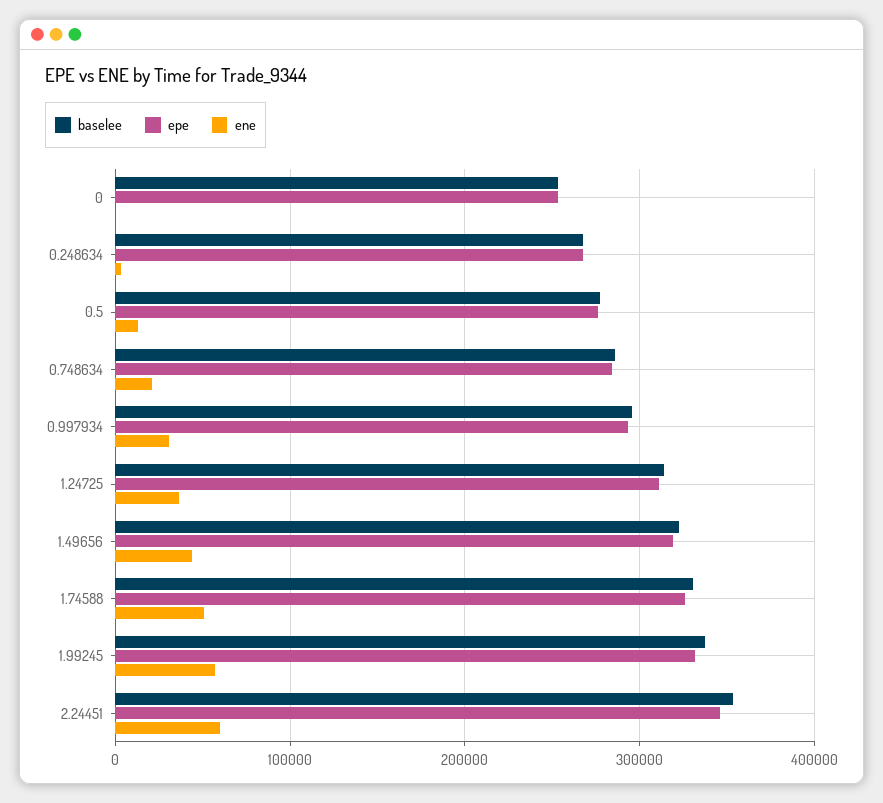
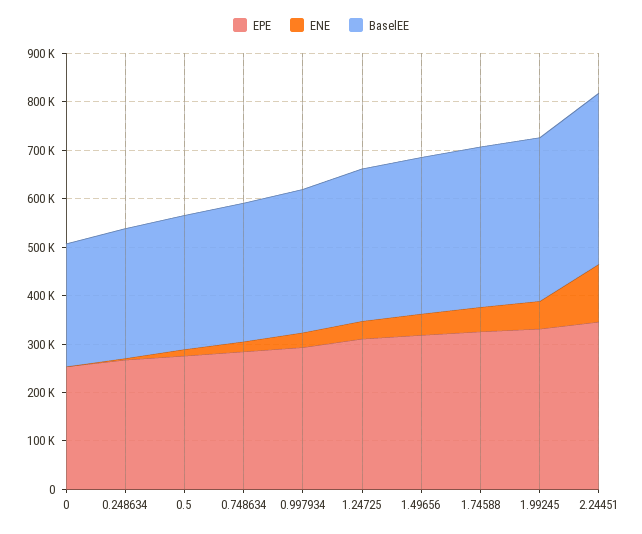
ene, 2.24451: 60000 -> 120000

